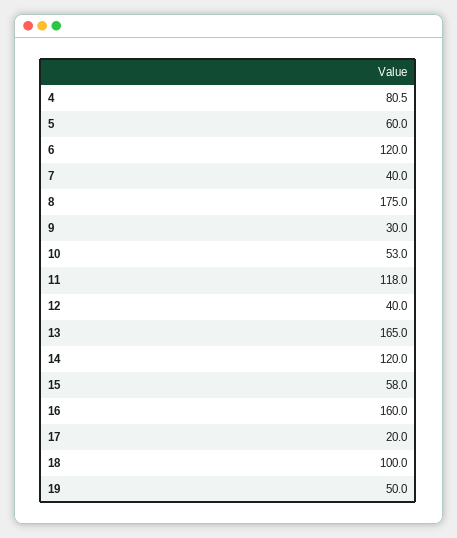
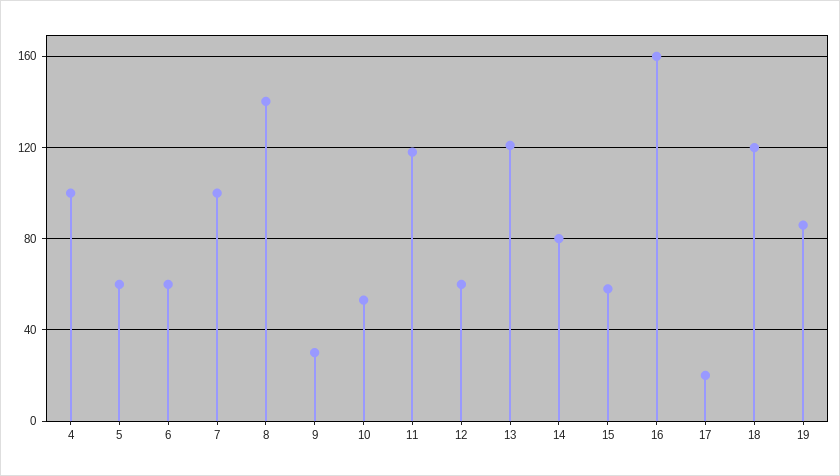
4: 80.5 -> 100
6: 120 -> 60
7: 40 -> 100
8: 175 -> 140
12: 40 -> 60
13: 165 -> 120
14: 120 -> 80
18: 100 -> 120
19: 50 -> 85

